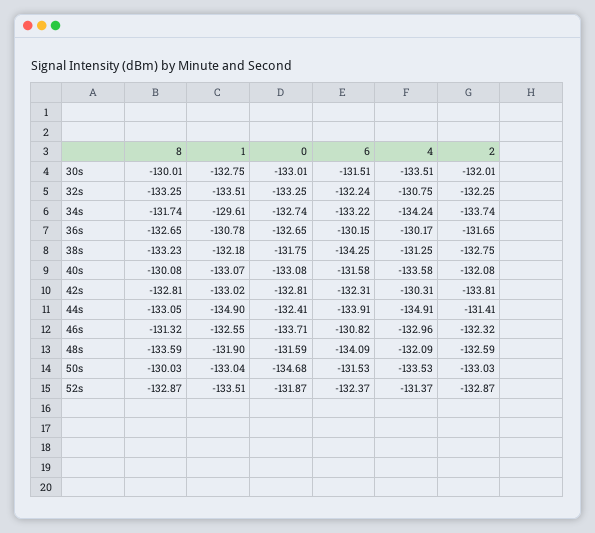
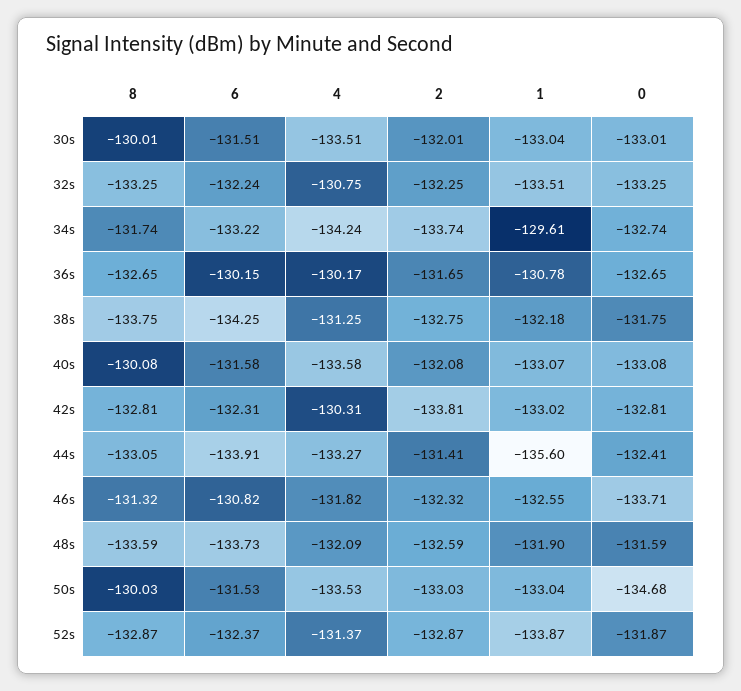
1, 30s: -132.75 -> -133.04
8, 38s: -133.23 -> -133.75
1, 44s: -134.9 -> -135.6
4, 44s: -134.91 -> -133.27
4, 46s: -132.96 -> -131.82
6, 48s: -134.09 -> -133.73
1, 52s: -133.51 -> -133.87

